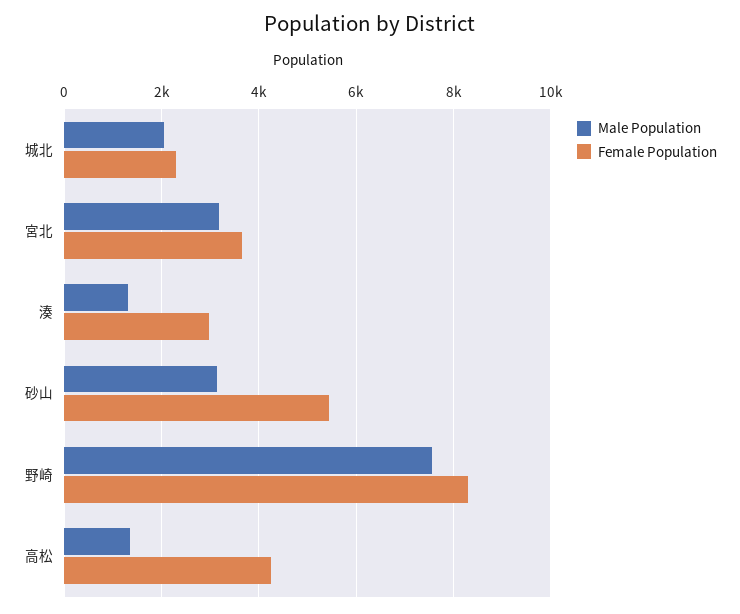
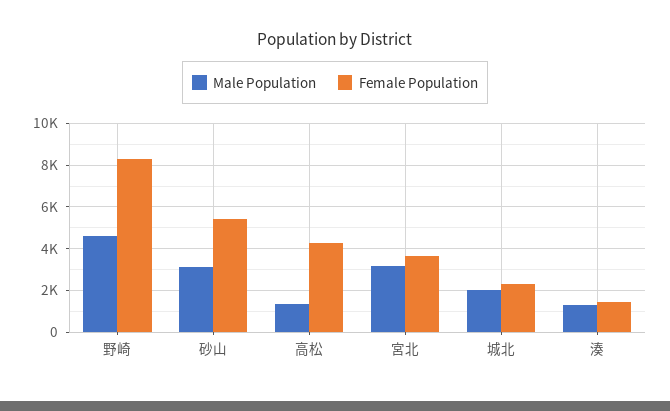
Female Population, 湊: 3000 -> 1500
Male Population, 野崎: 7600 -> 4500

